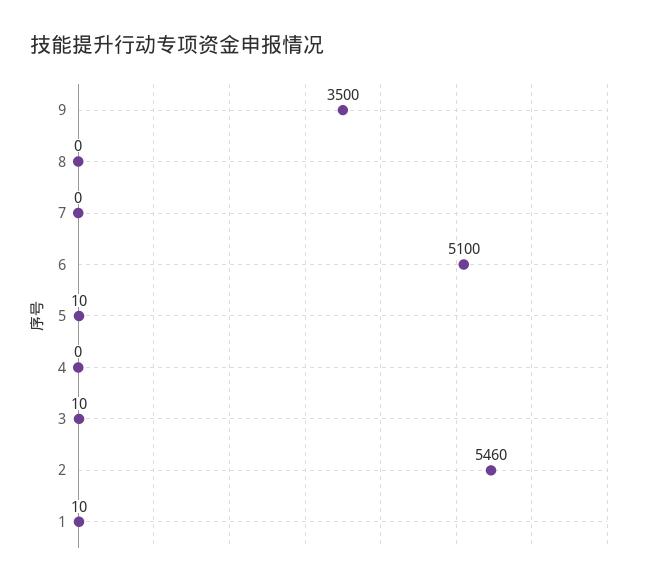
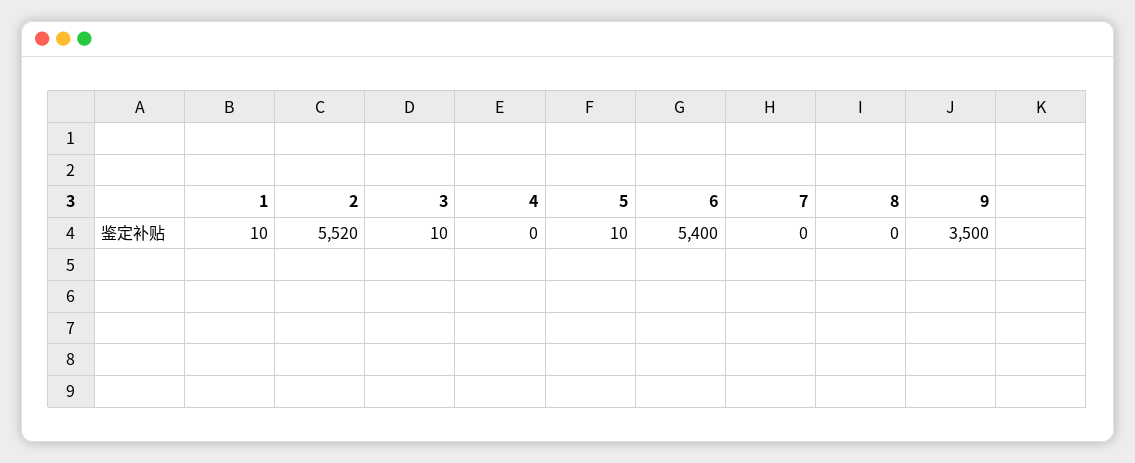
6: 5100 -> 5400
2: 5460 -> 5520

